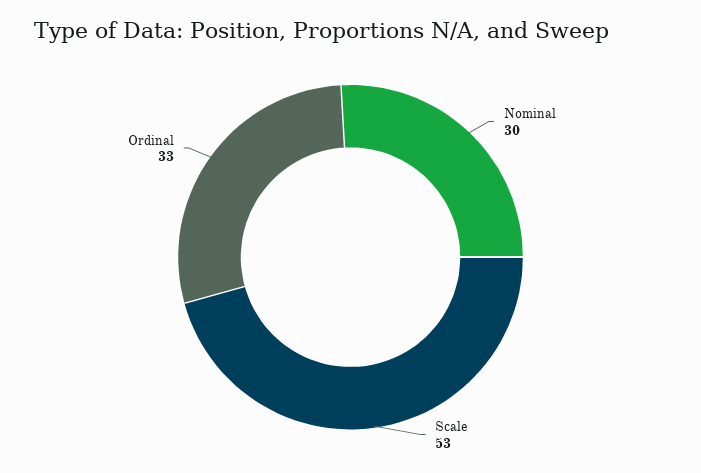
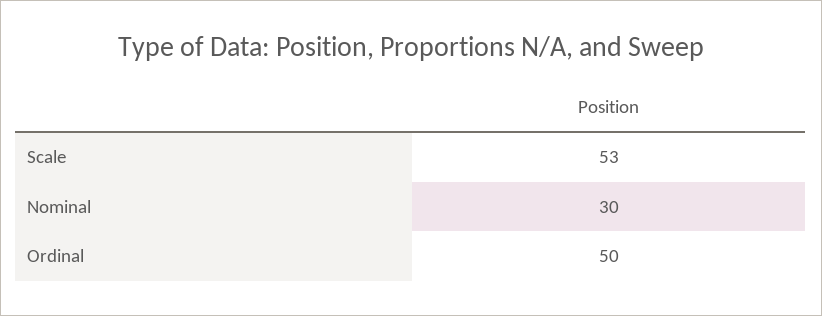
Ordinal: 33 -> 50

